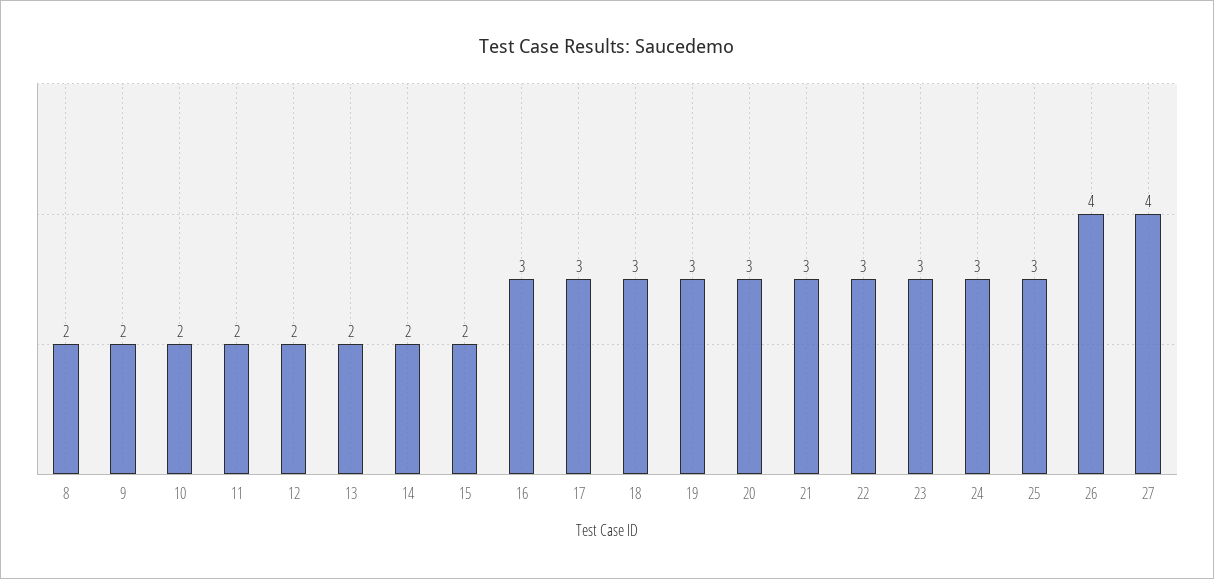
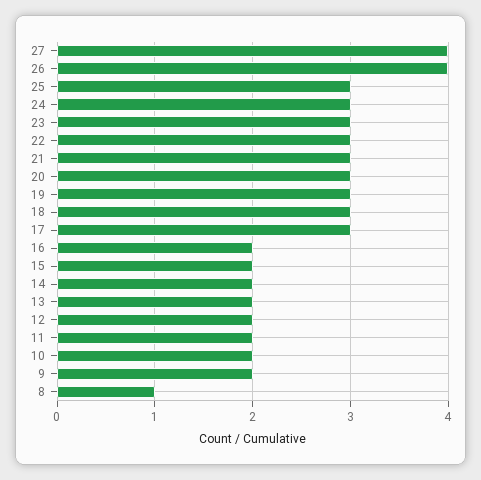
8: 2 -> 1
16: 3 -> 2

